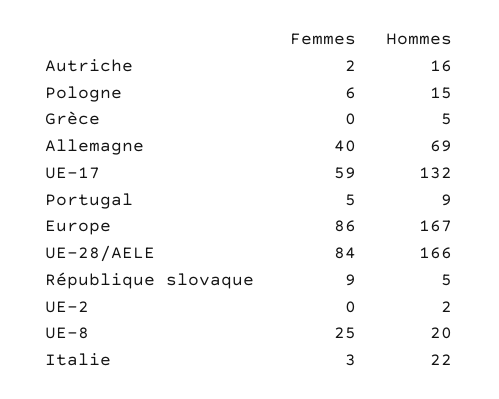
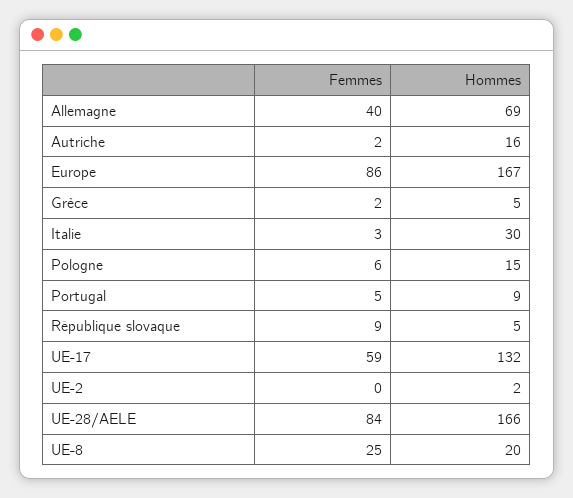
Femmes, Grèce: 0 -> 2
Hommes, Italie: 22 -> 30

